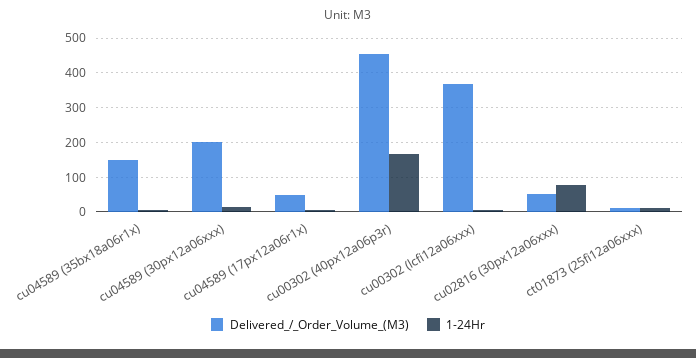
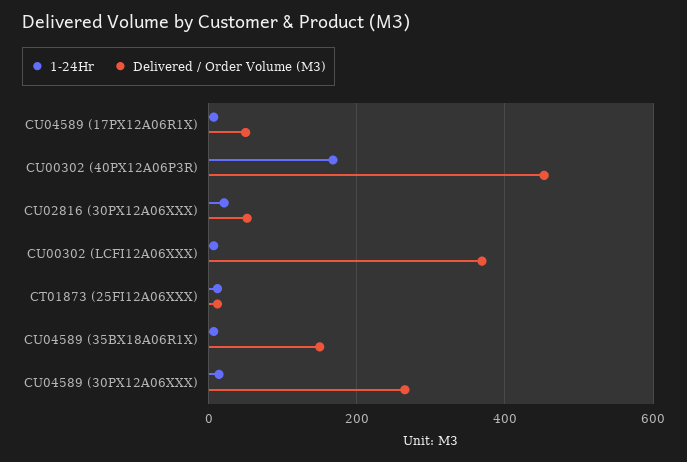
Delivered_/_Order_Volume_(M3), cu04589 (30px12a06xxx): 200 -> 260
1-24Hr, cu02816 (30px12a06xxx): 80 -> 20

